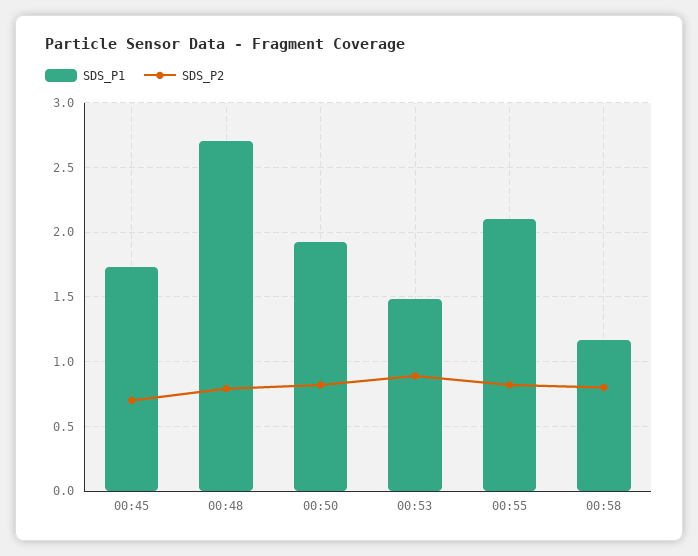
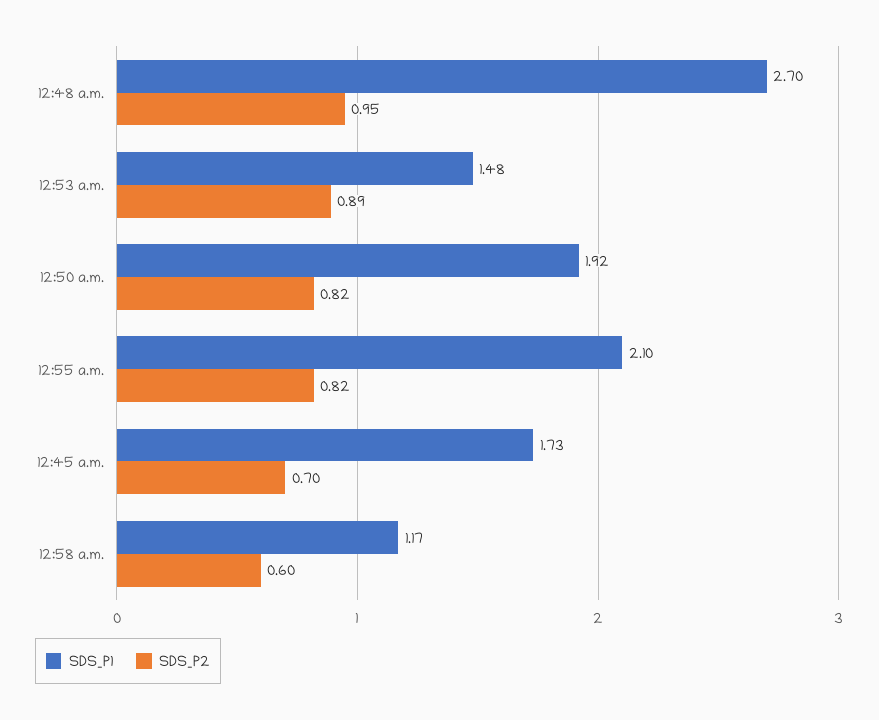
SDS_P2, 00:48: 0.8 -> 0.95
SDS_P2, 00:58: 0.8 -> 0.6

